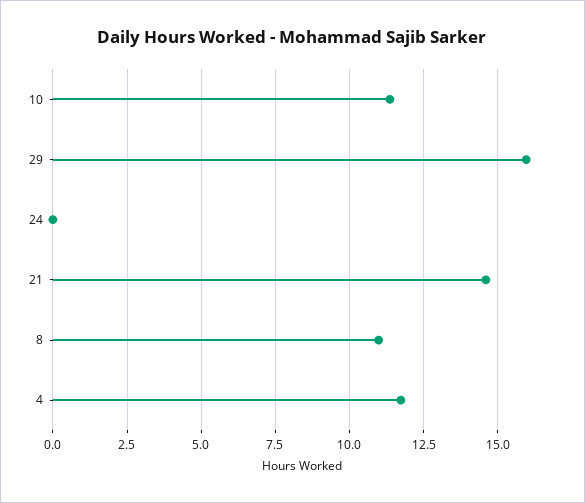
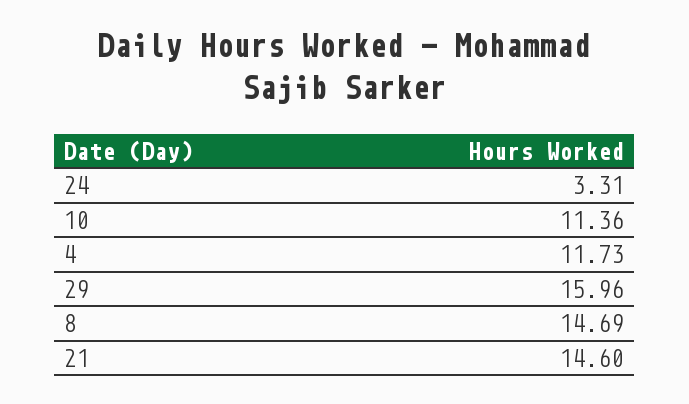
24: 0 -> 3.31
8: 11 -> 14.69

